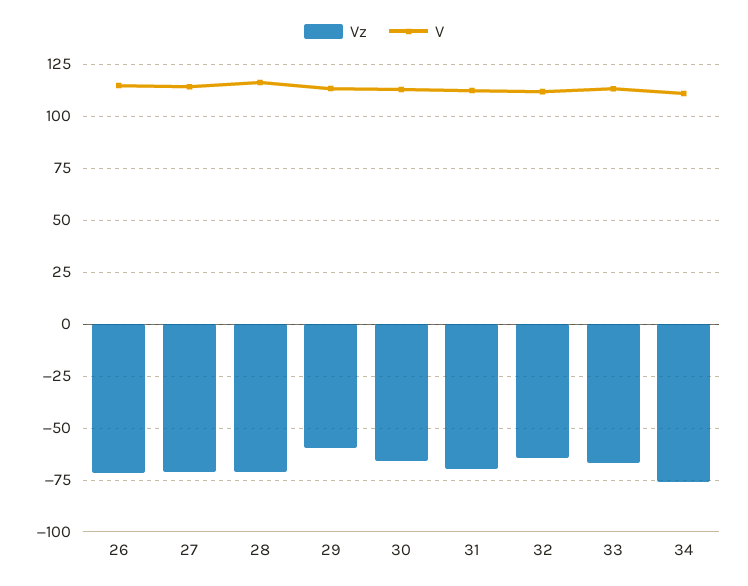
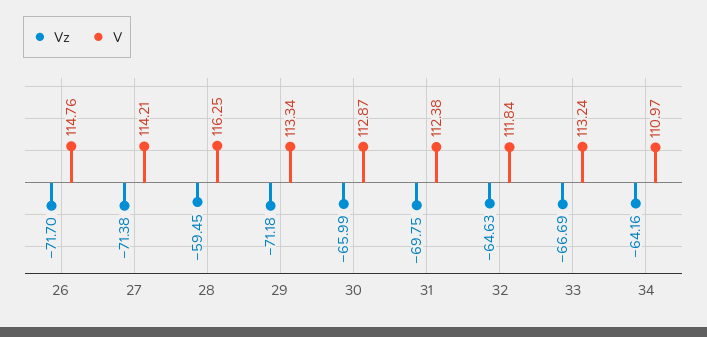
Vz, 28: -70 -> -59.45
Vz, 29: -60 -> -71.18
Vz, 34: -75 -> -64.16

